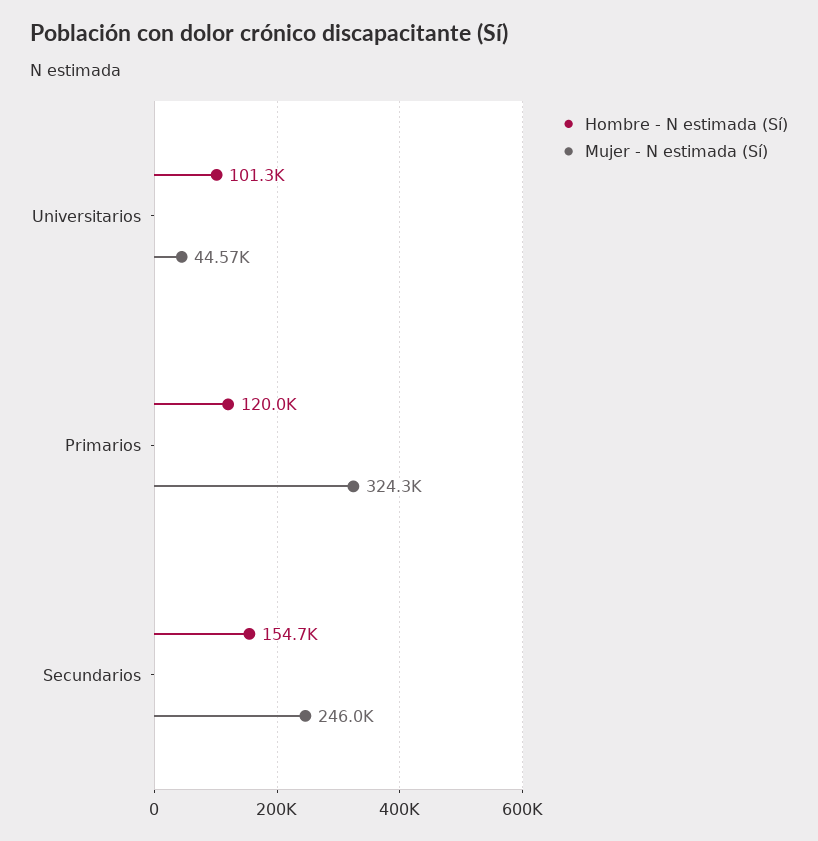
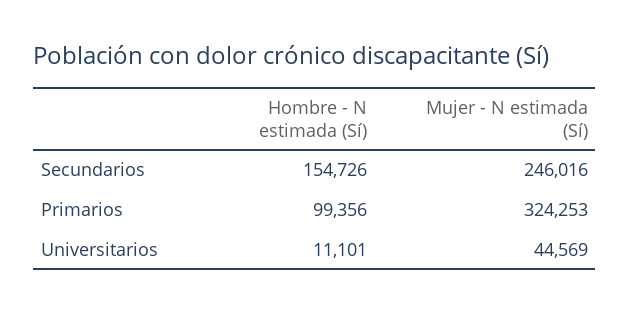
Hombre - N estimada (Sí), Universitarios: 101300 -> 11101
Hombre - N estimada (Sí), Primarios: 120000 -> 99356

